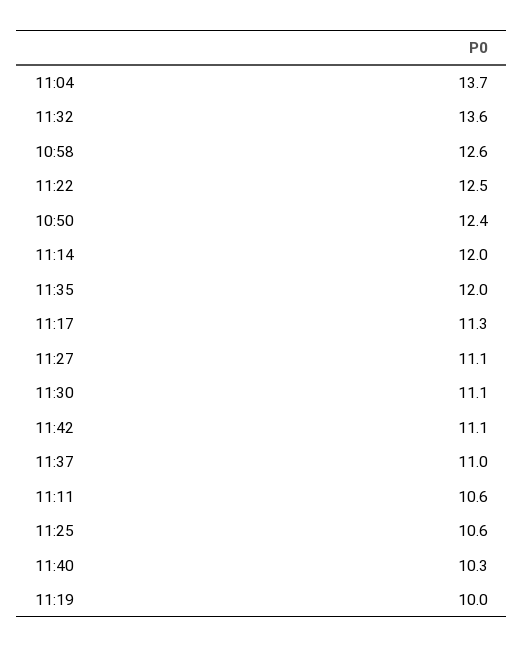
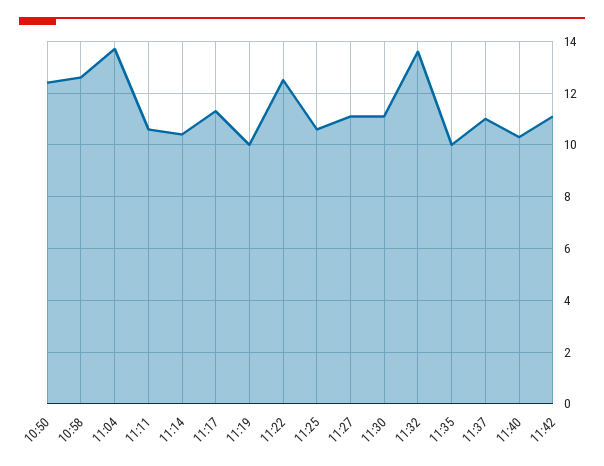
11:14: 12 -> 10.5
11:35: 12 -> 10

